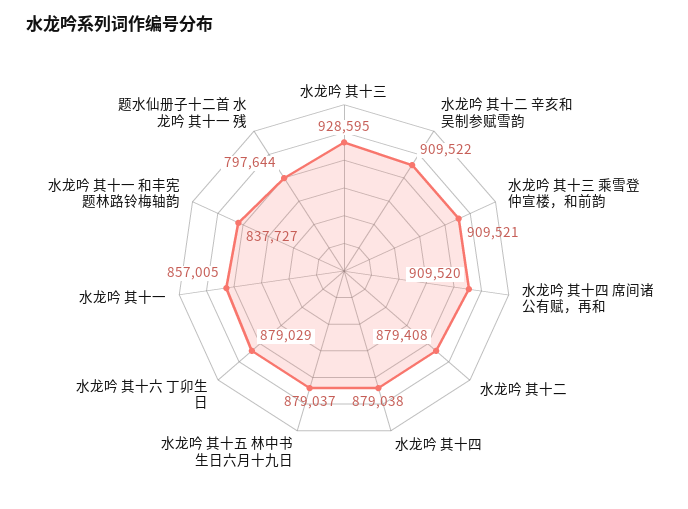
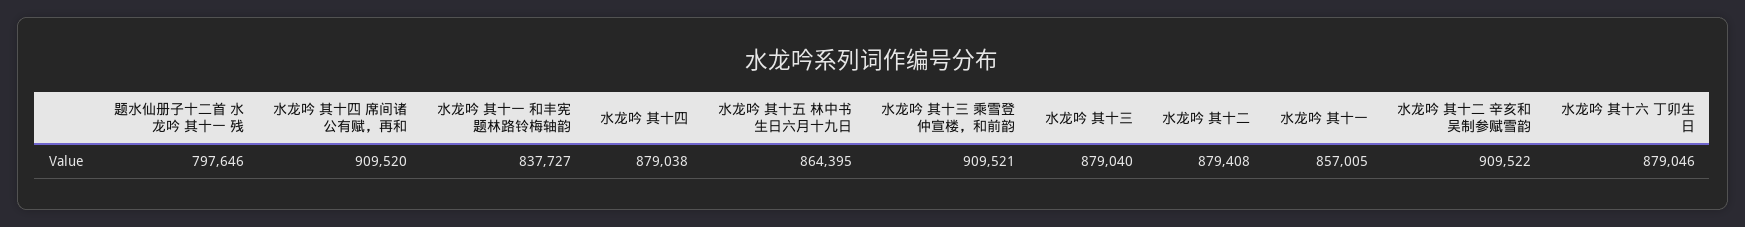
水龙吟 其十三: 928595 -> 879040
水龙吟 其十五 林中书生日六月十九日: 879037 -> 864395
水龙吟 其十六 丁卯生日: 879029 -> 879046
题水仙册子十二首 水龙吟 其十一 残: 797644 -> 797646

